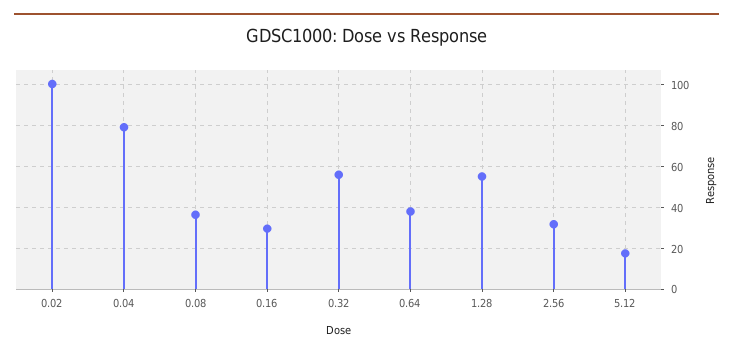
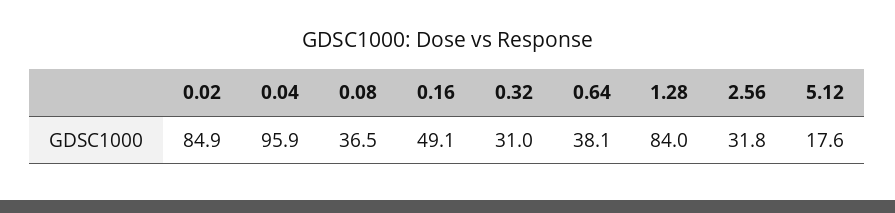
0.02: 100 -> 84.9
0.04: 80 -> 95.9
0.16: 30 -> 49.1
0.32: 55 -> 31
1.28: 55 -> 84

